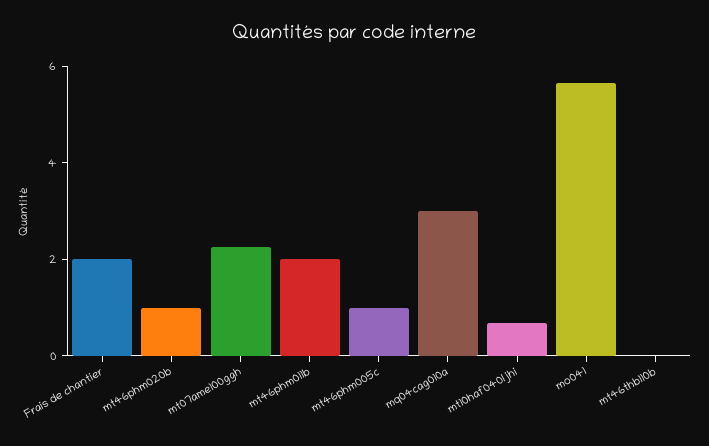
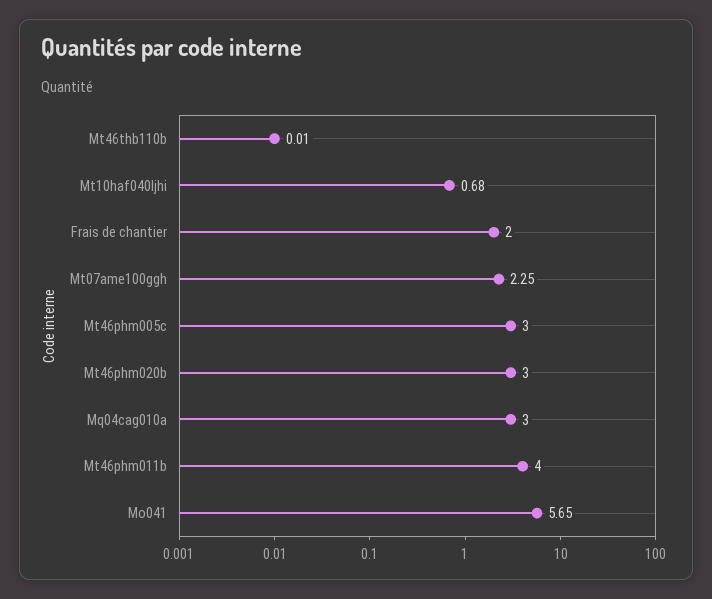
mt46phm020b: 1 -> 3
mt46phm011b: 2 -> 4
mt46phm005c: 1 -> 3

